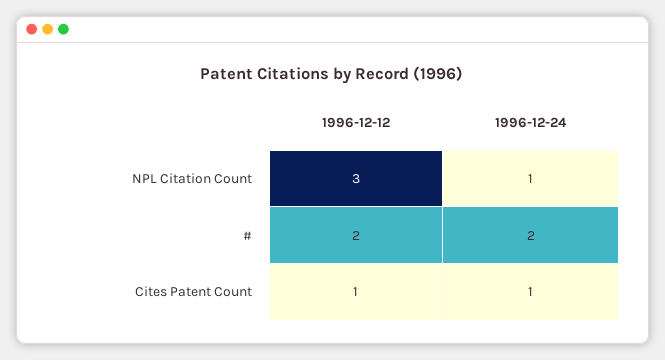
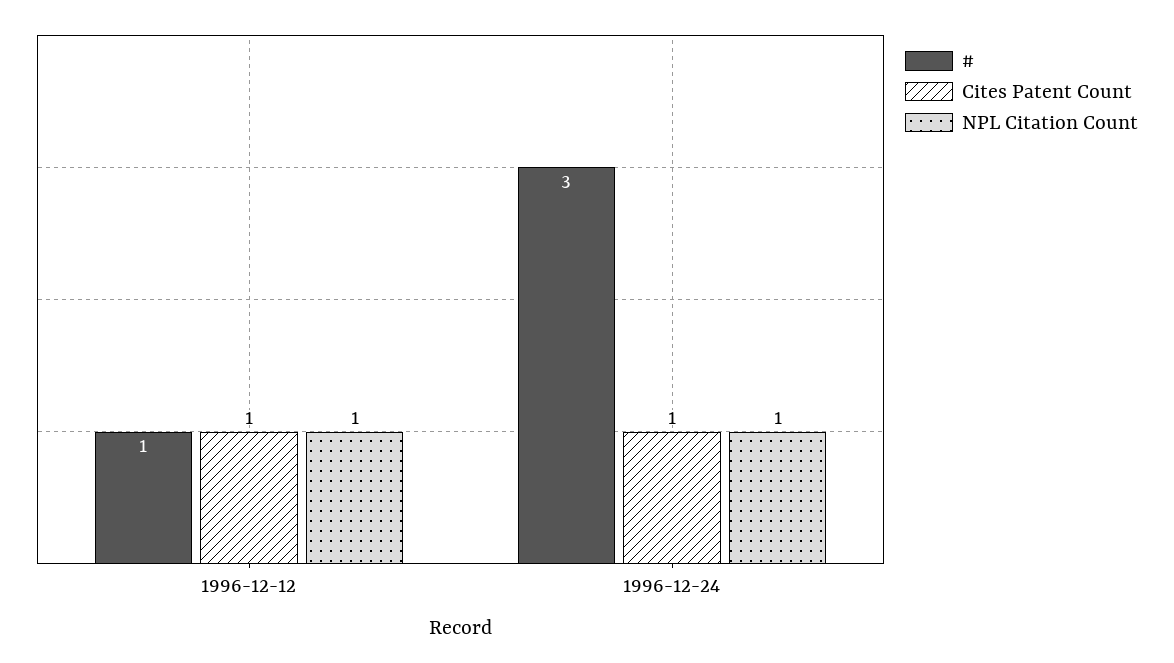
NPL Citation Count, 1996-12-12: 3 -> 1
#, 1996-12-12: 2 -> 1
#, 1996-12-24: 2 -> 3

